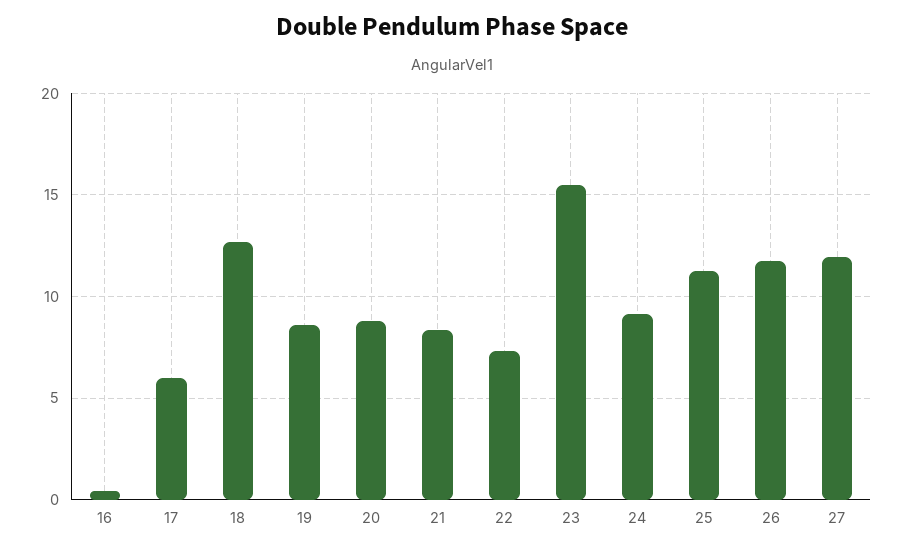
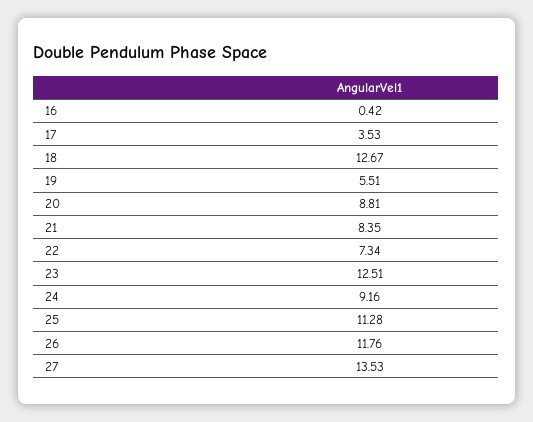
17: 6 -> 3.53
19: 8.5 -> 5.51
23: 15.5 -> 12.51
27: 12 -> 13.53

